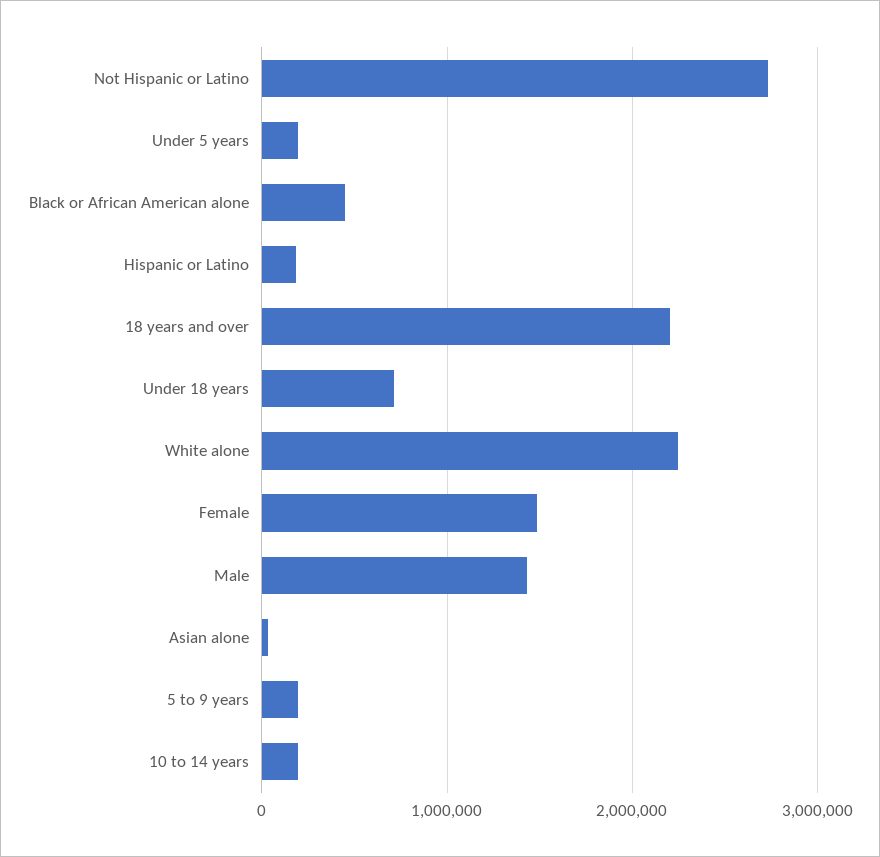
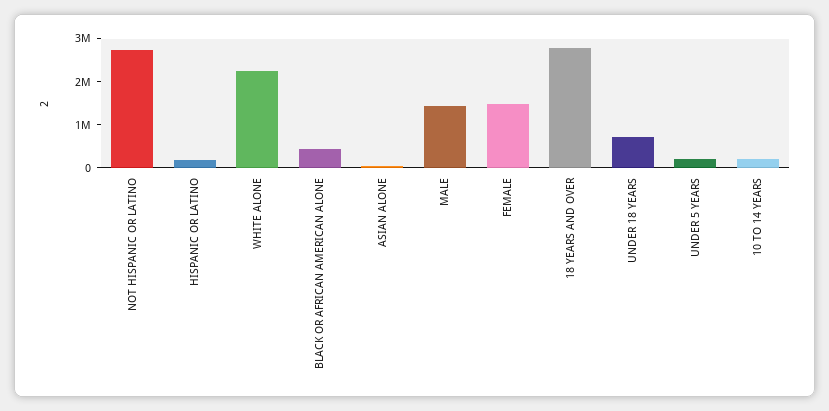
18 years and over: 2200000 -> 2800000
5 to 9 years: 200000 -> none

